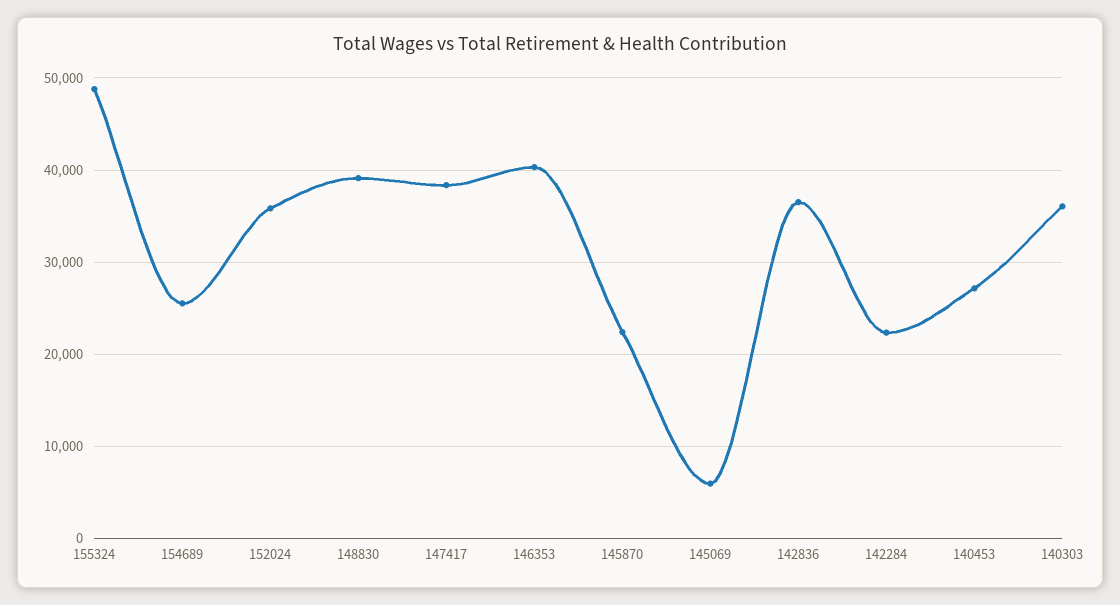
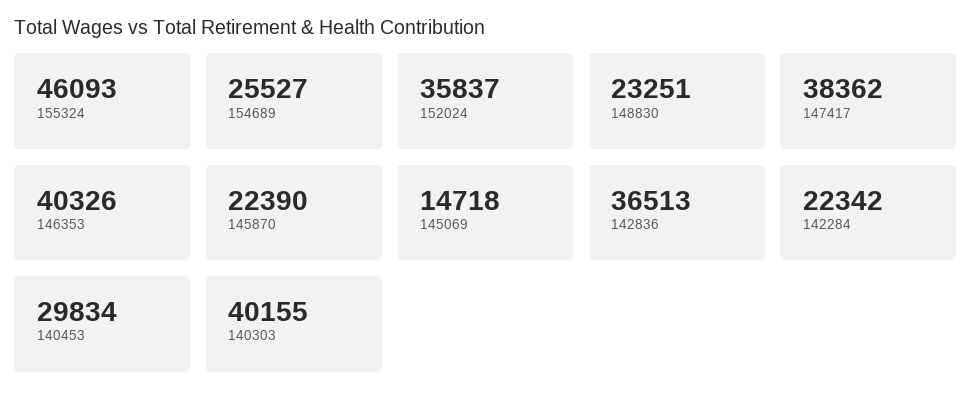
155324: 49000 -> 46093
148830: 39000 -> 23251
145069: 6000 -> 14718
140453: 27000 -> 29834
140303: 36000 -> 40155

